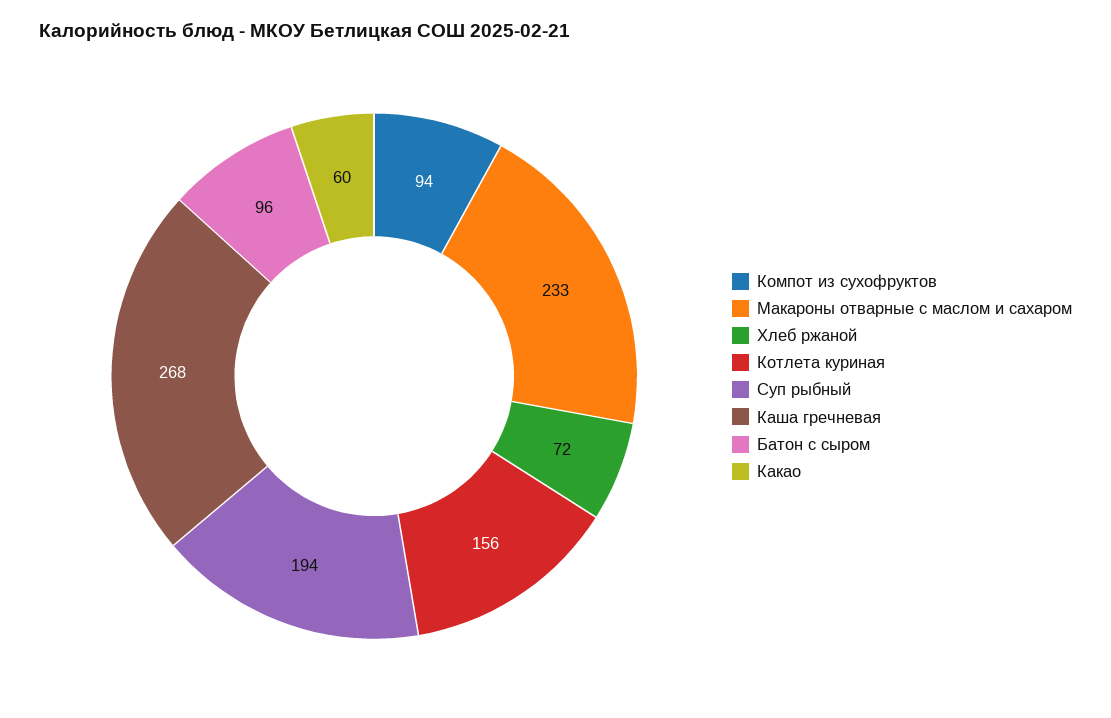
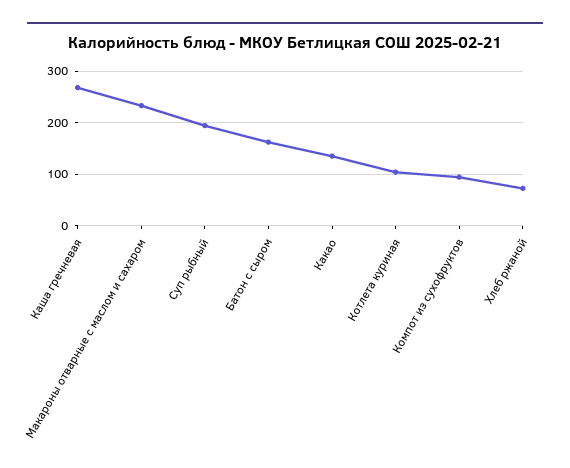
Котлета куриная: 156 -> 100
Батон с сыром: 96 -> 160
Какао: 60 -> 140

